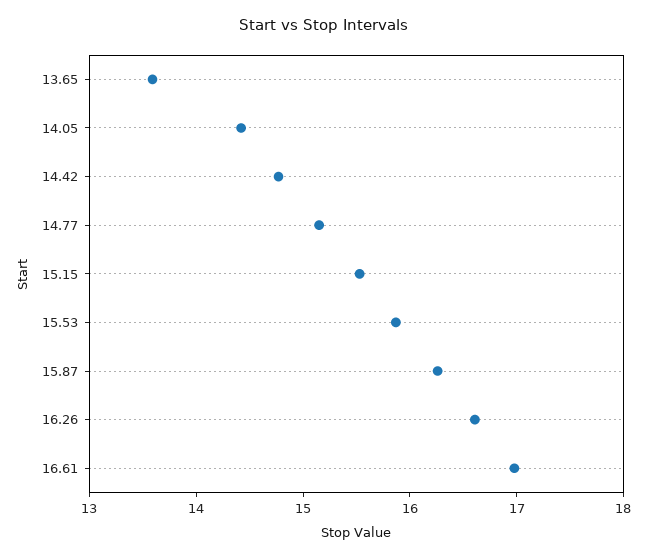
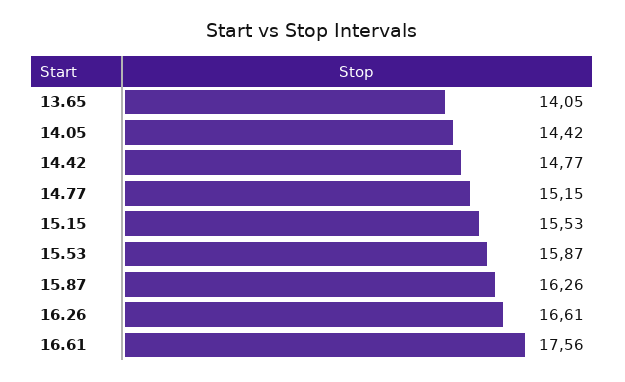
13.65: 13.6 -> 14.05
16.61: 17 -> 17.56

